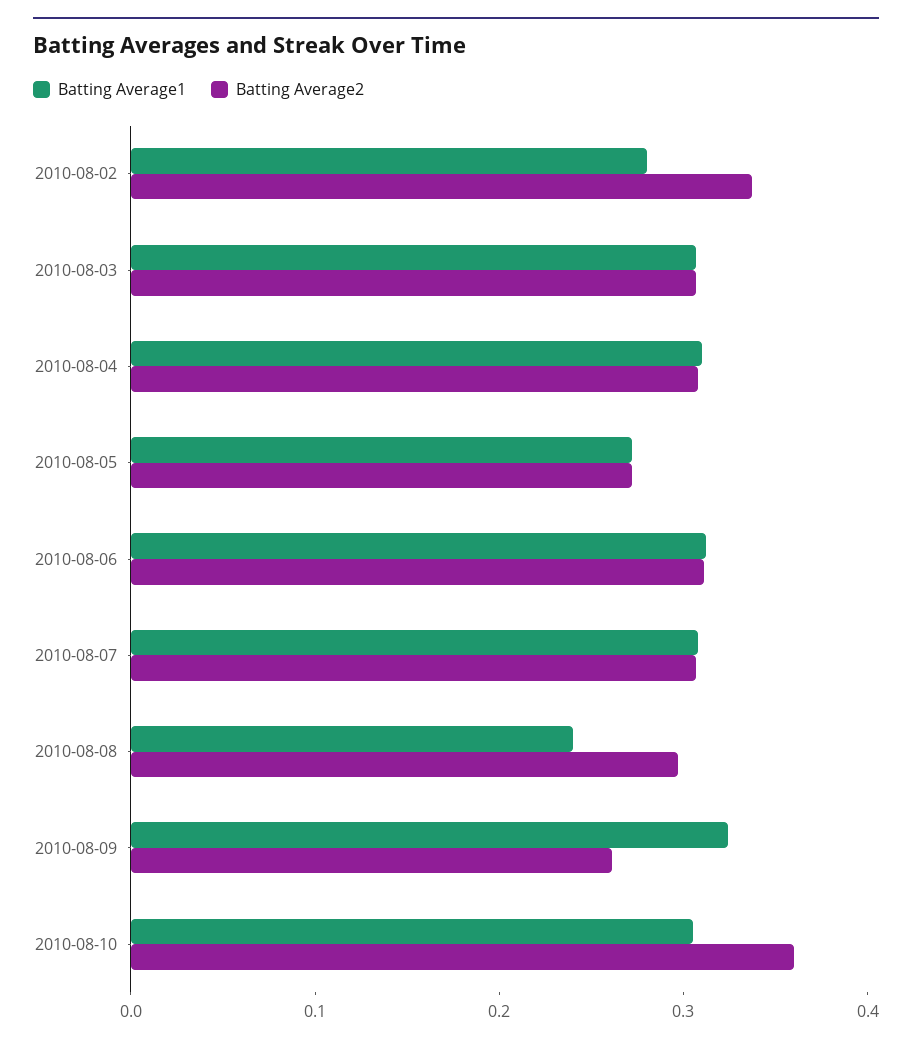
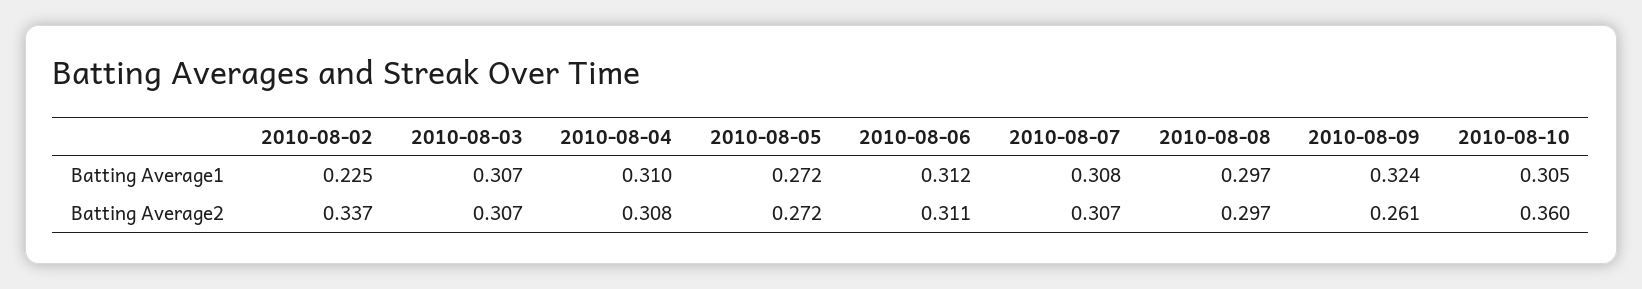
Batting Average1, 2010-08-02: 0.28 -> 0.225
Batting Average1, 2010-08-08: 0.24 -> 0.297

